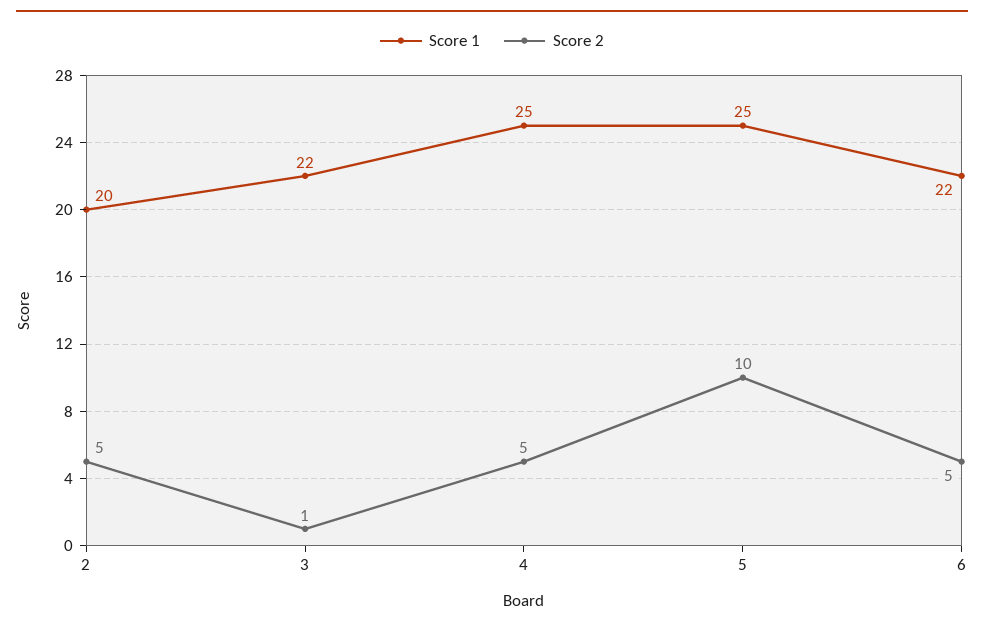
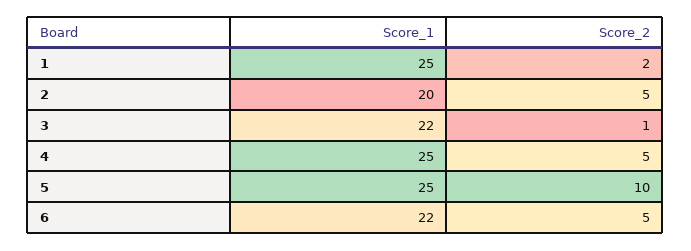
Score 1, 1: none -> 25
Score 2, 1: none -> 2

